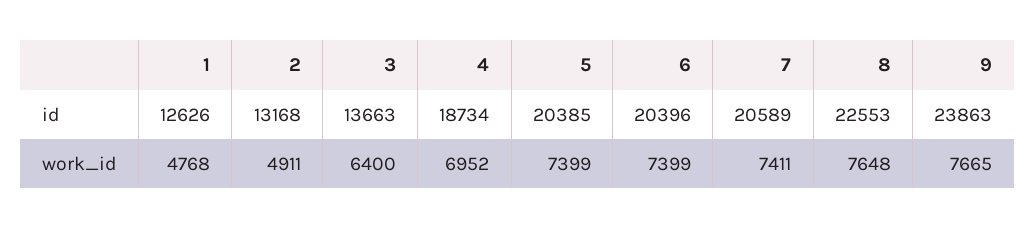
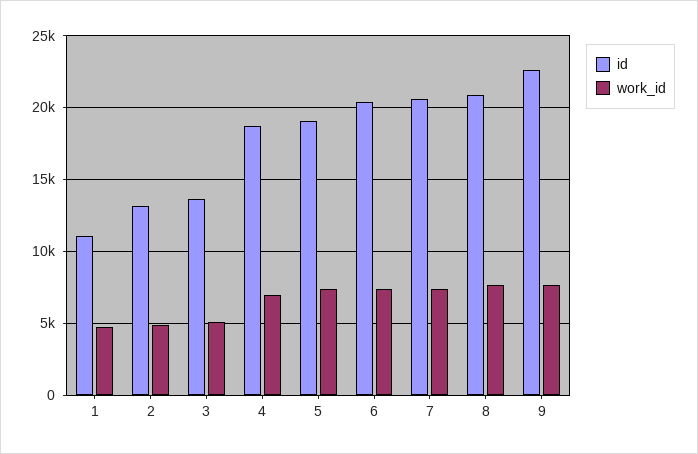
id, 1: 12626 -> 11000
id, 5: 20385 -> 19000
id, 8: 22553 -> 21000
id, 9: 23863 -> 22500
work_id, 3: 6400 -> 5000

